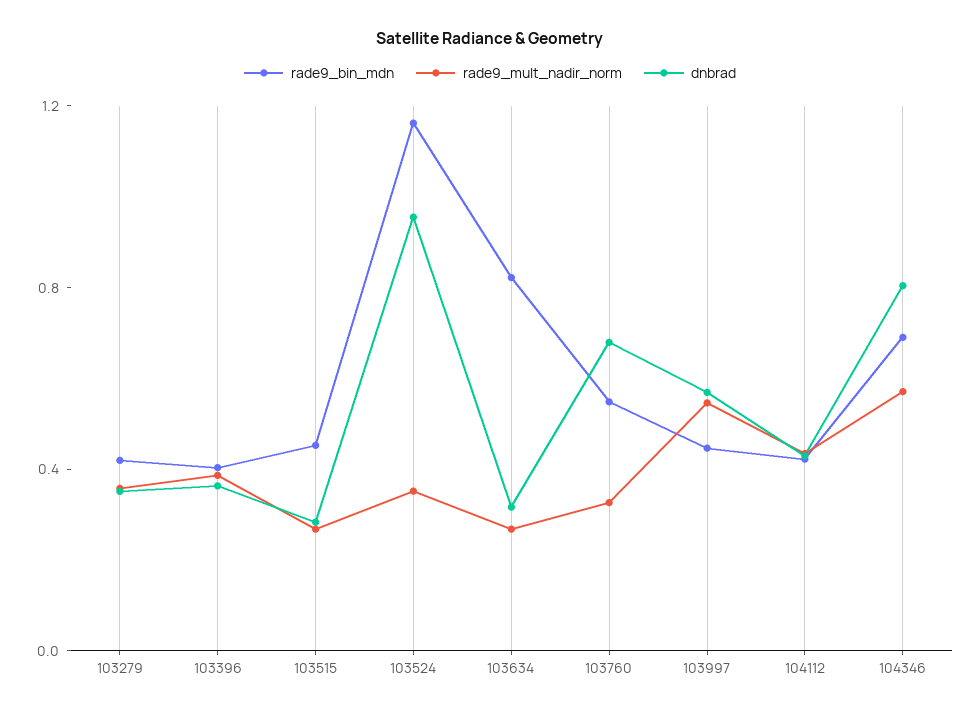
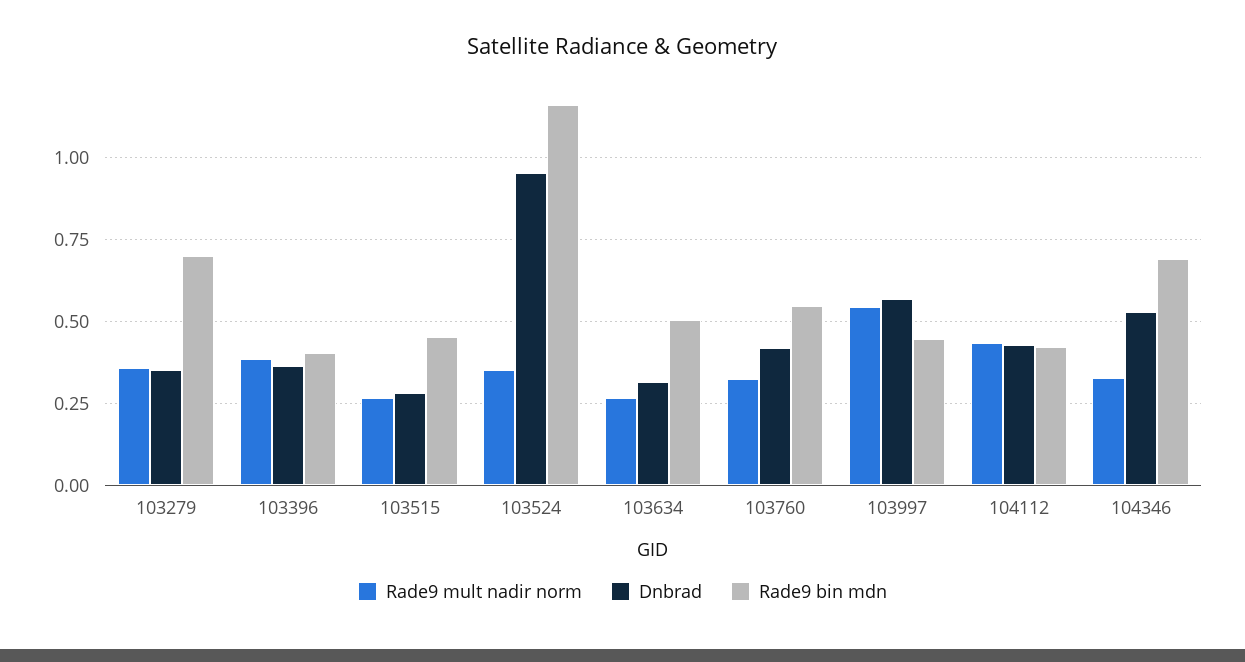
rade9_bin_mdn, 103279: 0.4 -> 0.7
rade9_bin_mdn, 103634: 0.8 -> 0.5
dnbrad, 103760: 0.7 -> 0.425
rade9_mult_nadir_norm, 104346: 0.6 -> 0.325
dnbrad, 104346: 0.8 -> 0.525

